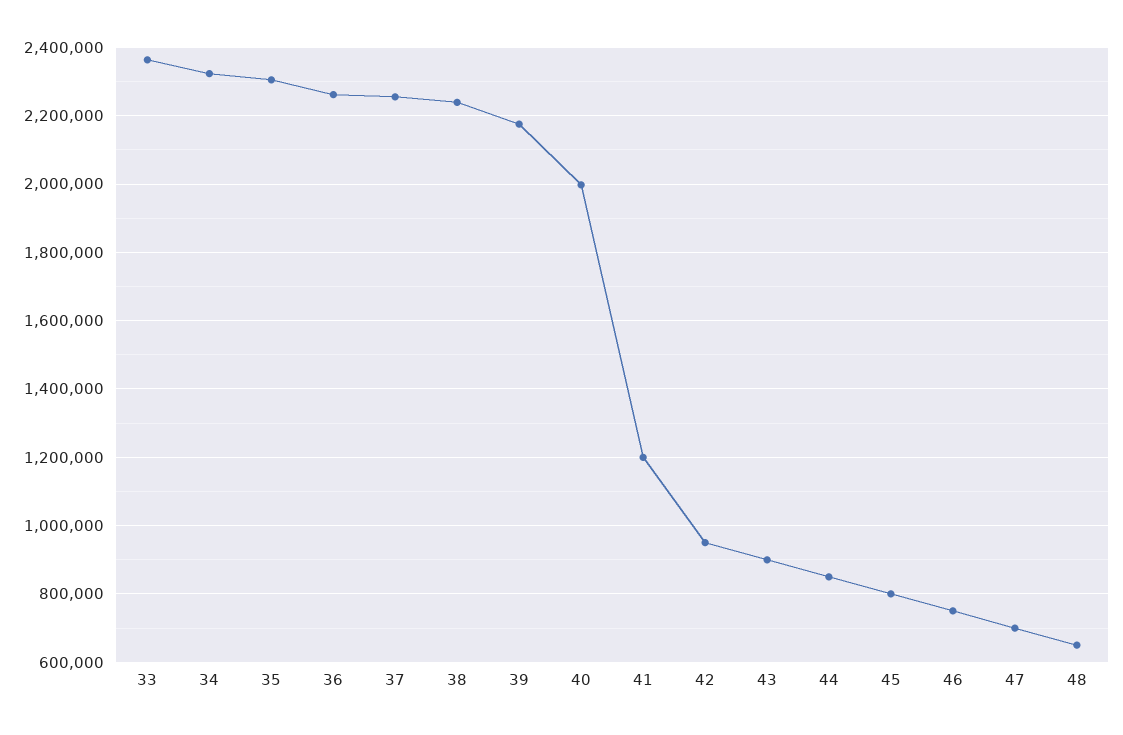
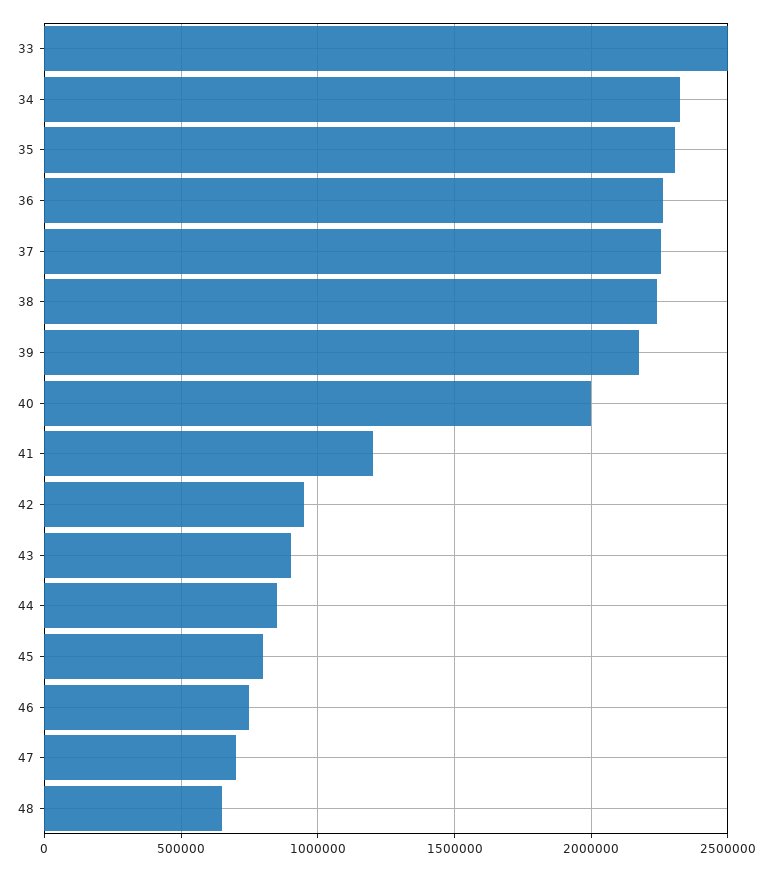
33: 2360000 -> 2500000

